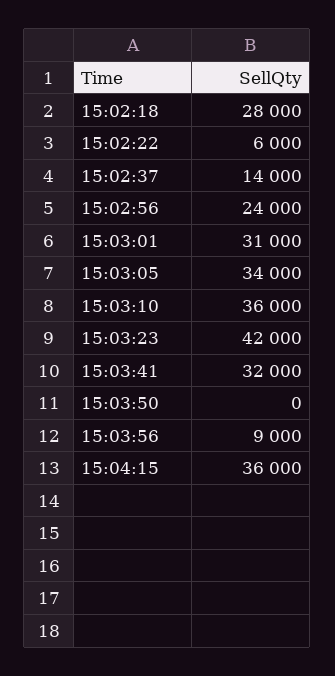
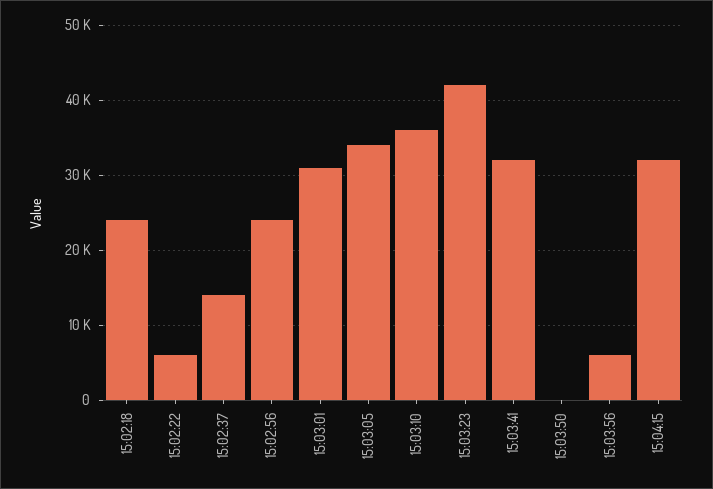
15:02:18: 28000 -> 24000
15:03:56: 9000 -> 6000
15:04:15: 36000 -> 32000

